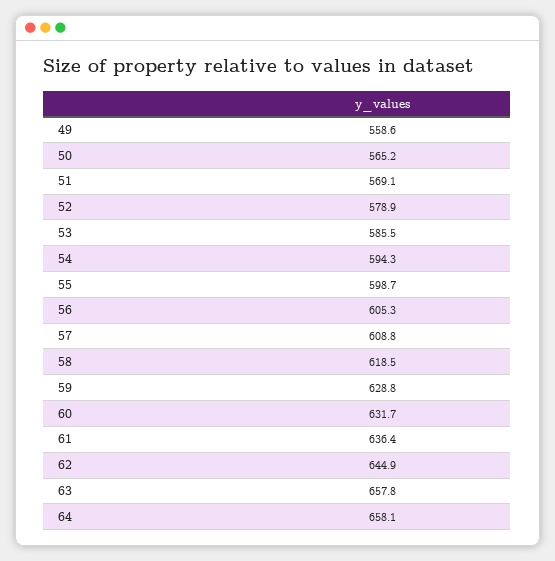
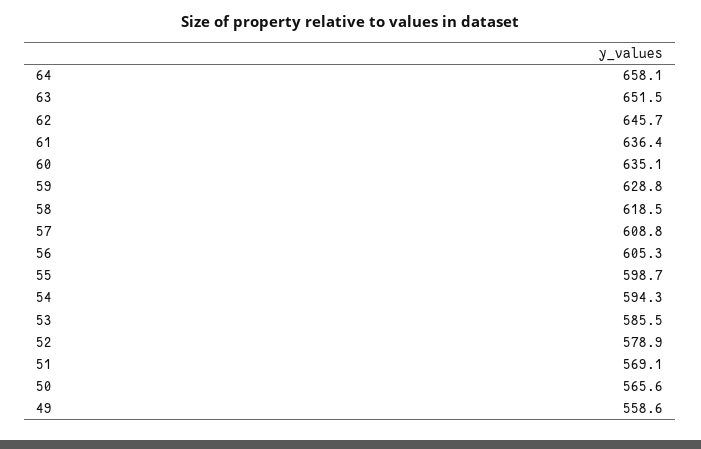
50: 565.2 -> 565.6
60: 631.7 -> 635.1
62: 644.9 -> 645.7
63: 657.8 -> 651.5

